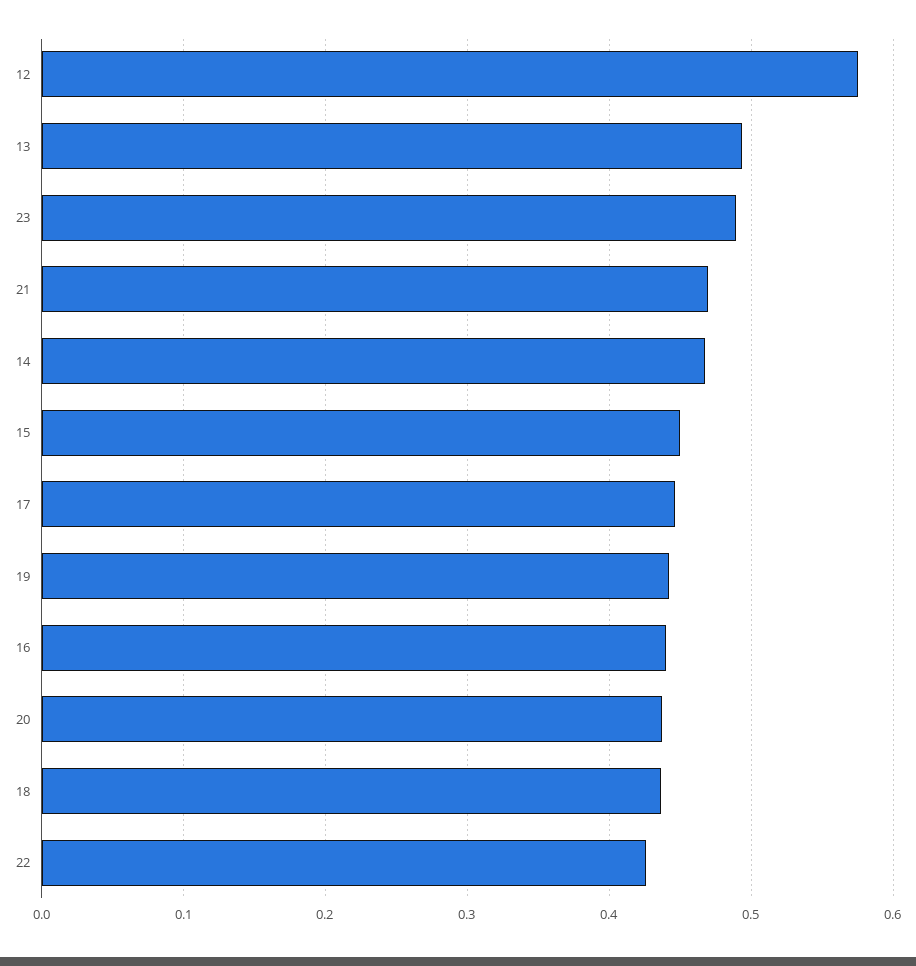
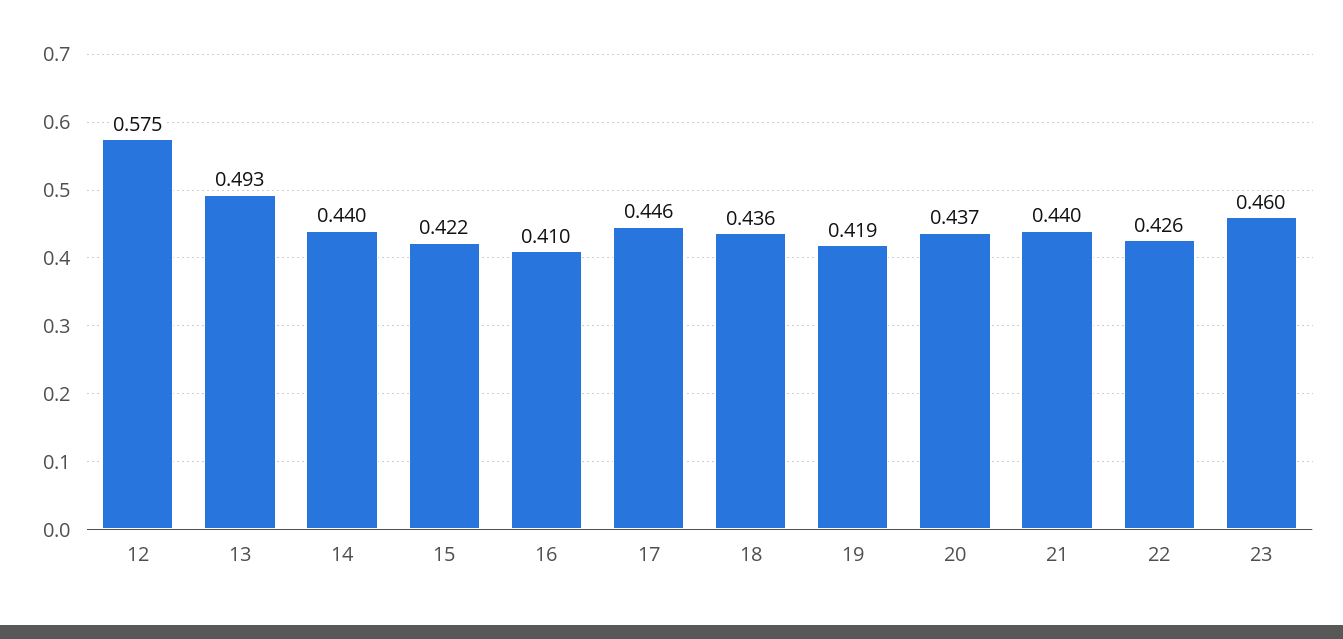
23: 0.49 -> 0.46
21: 0.47 -> 0.44
14: 0.47 -> 0.44
15: 0.45 -> 0.422
19: 0.44 -> 0.419
16: 0.44 -> 0.41

